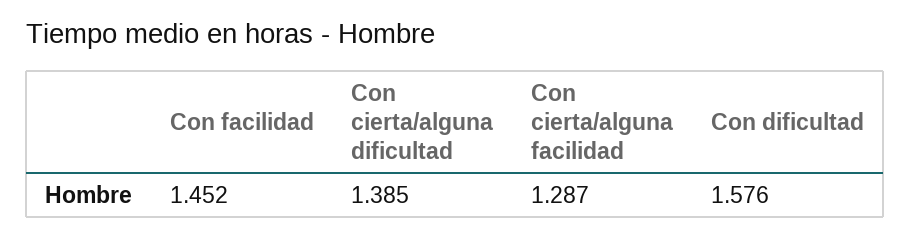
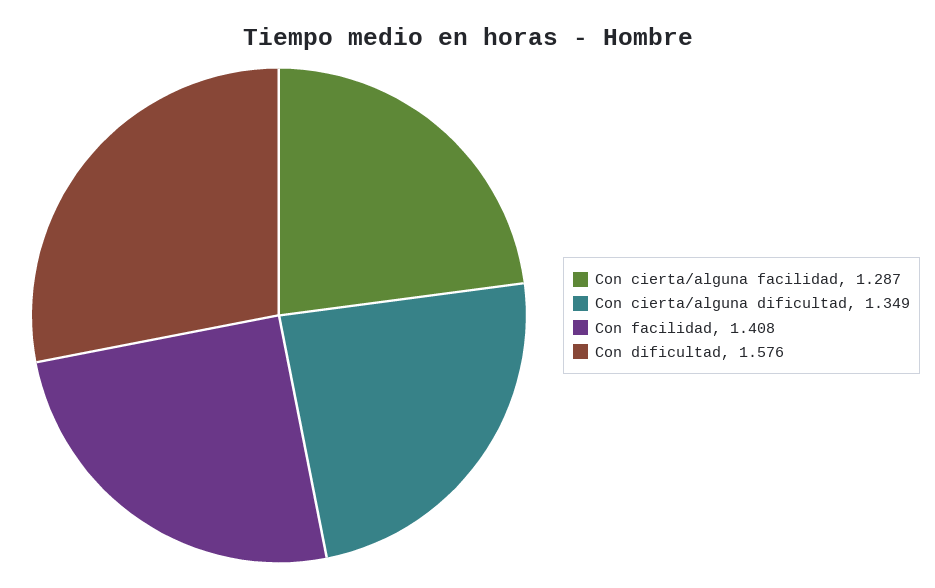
Con facilidad: 1.452 -> 1.408
Con cierta/alguna dificultad: 1.385 -> 1.349

